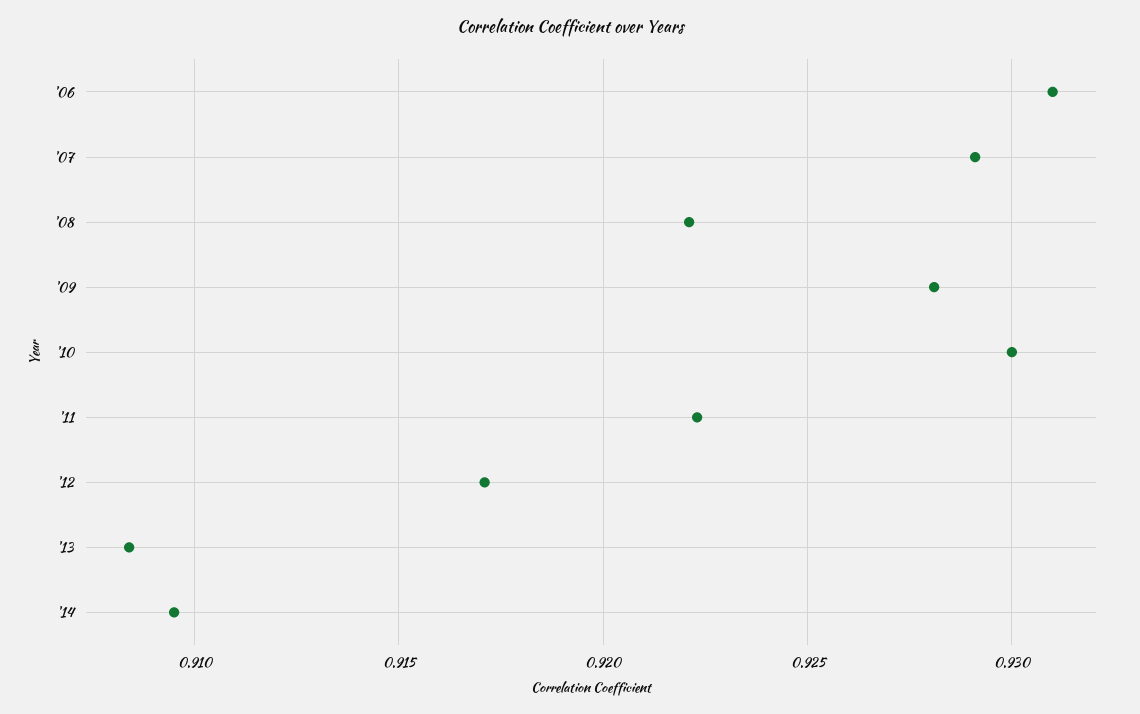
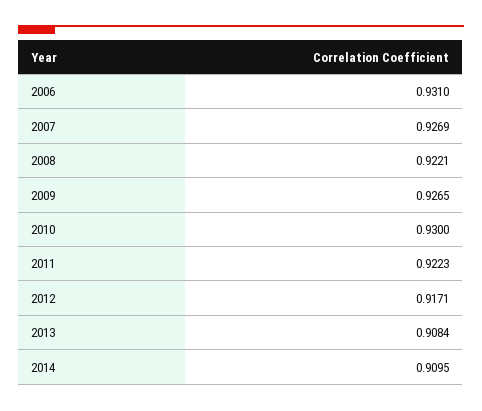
'07: 0.929 -> 0.9269
'09: 0.928 -> 0.9265

